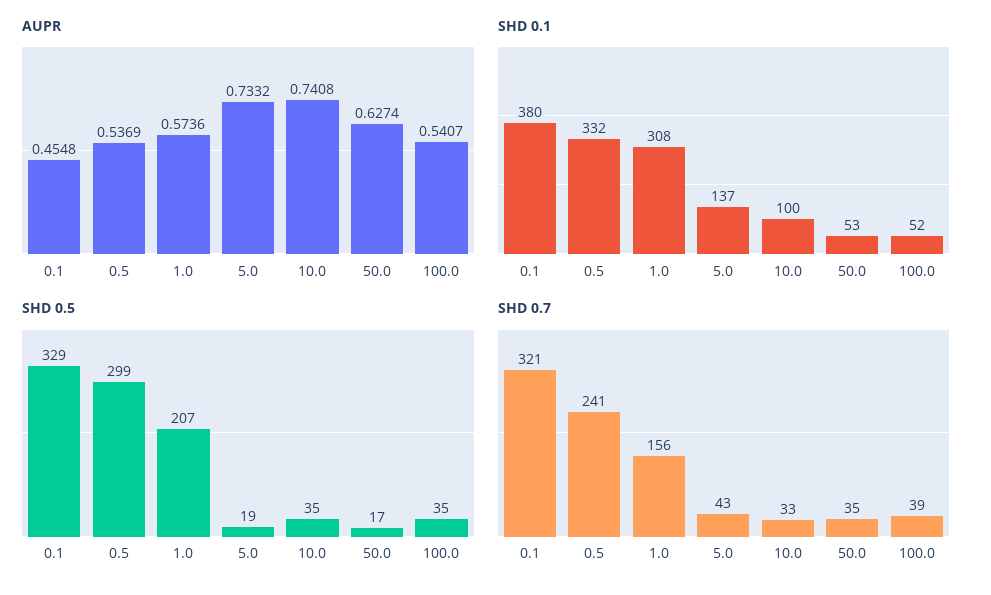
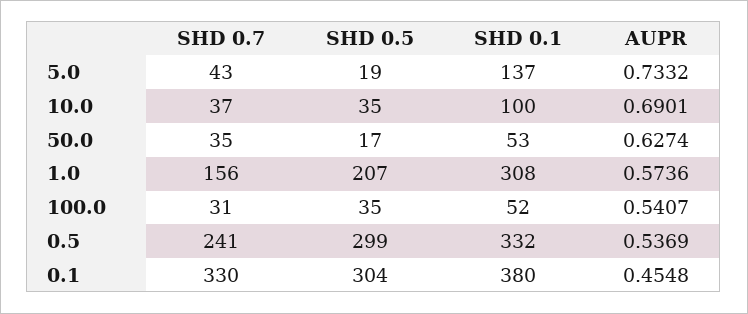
AUPR, 10.0: 0.7408 -> 0.6901
SHD 0.5, 0.1: 329 -> 304
SHD 0.7, 0.1: 321 -> 330
SHD 0.7, 10.0: 33 -> 37
SHD 0.7, 100.0: 39 -> 31

